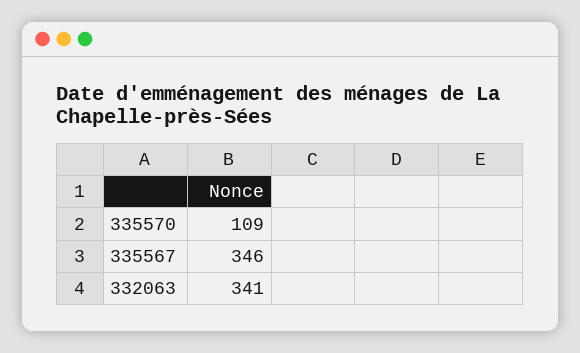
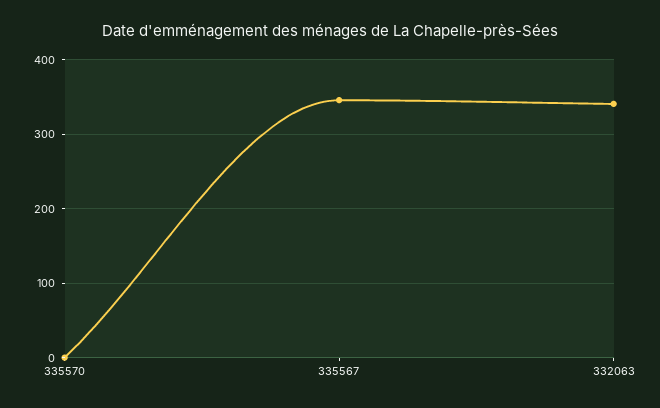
335570: 109 -> 0

